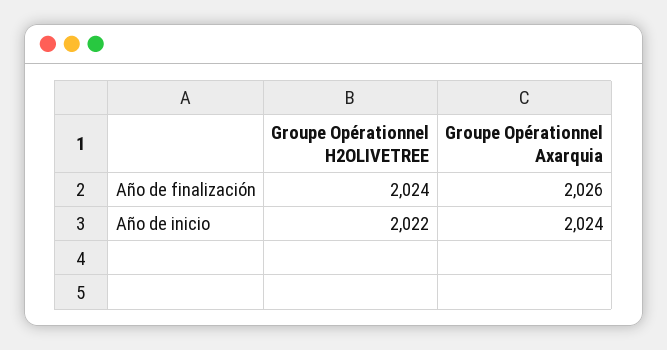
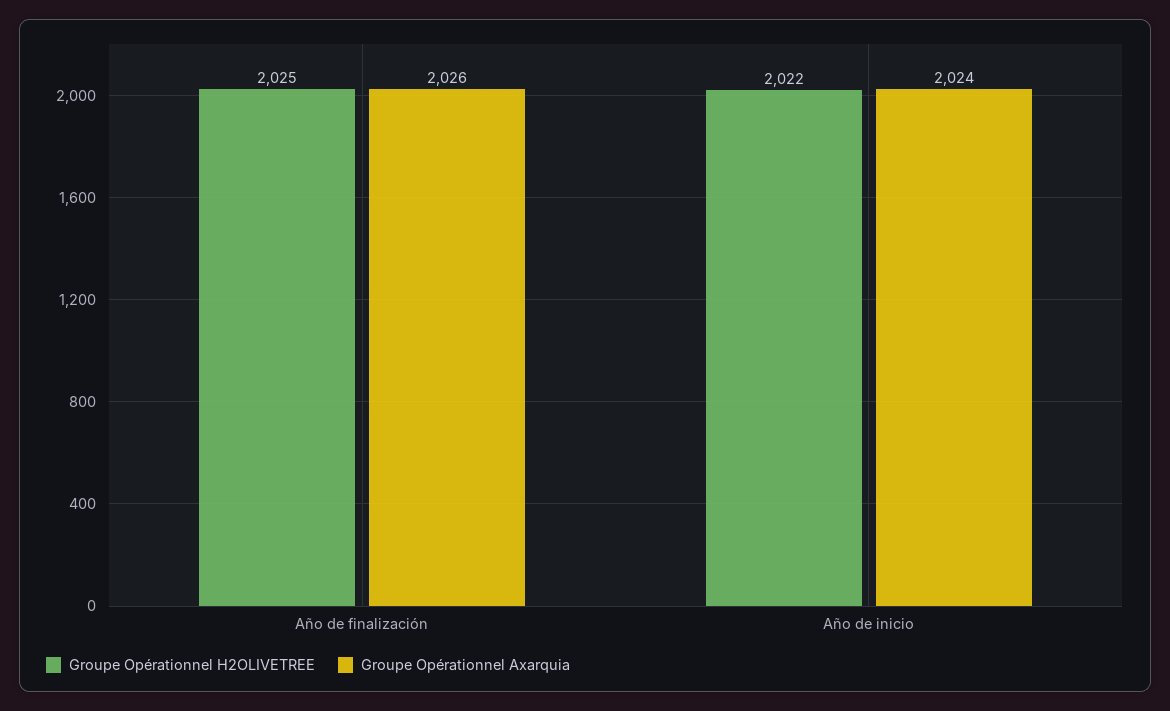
Groupe Opérationnel H2OLIVETREE, Año de finalización: 2024 -> 2025

